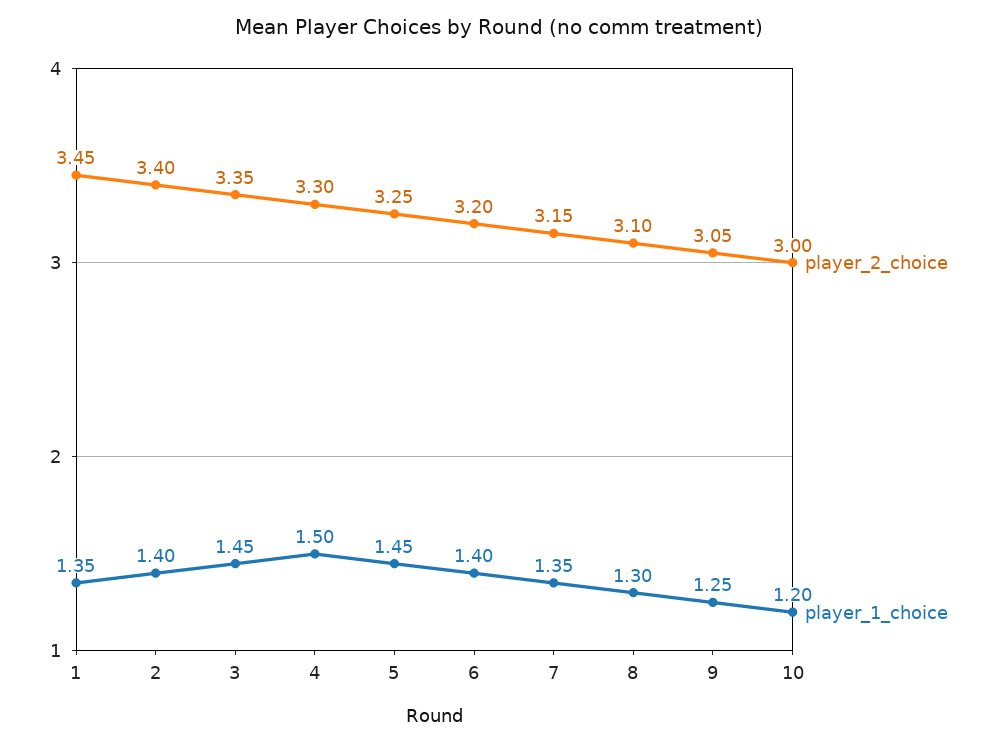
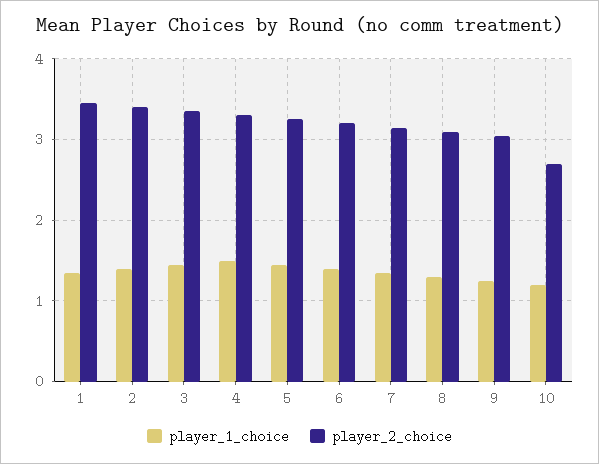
player_2_choice, 10: 3 -> 2.7

